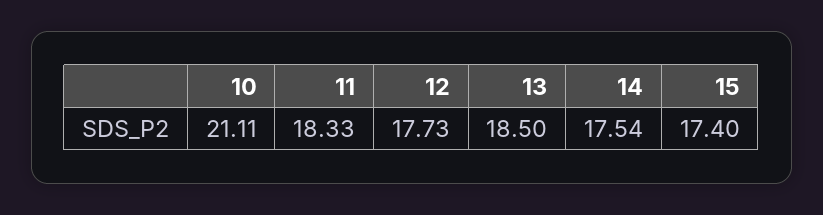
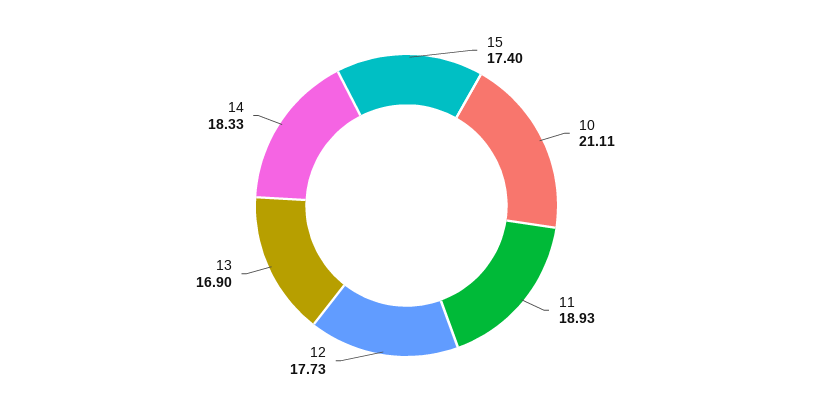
11: 18.33 -> 18.93
13: 18.5 -> 16.9
14: 17.54 -> 18.33

